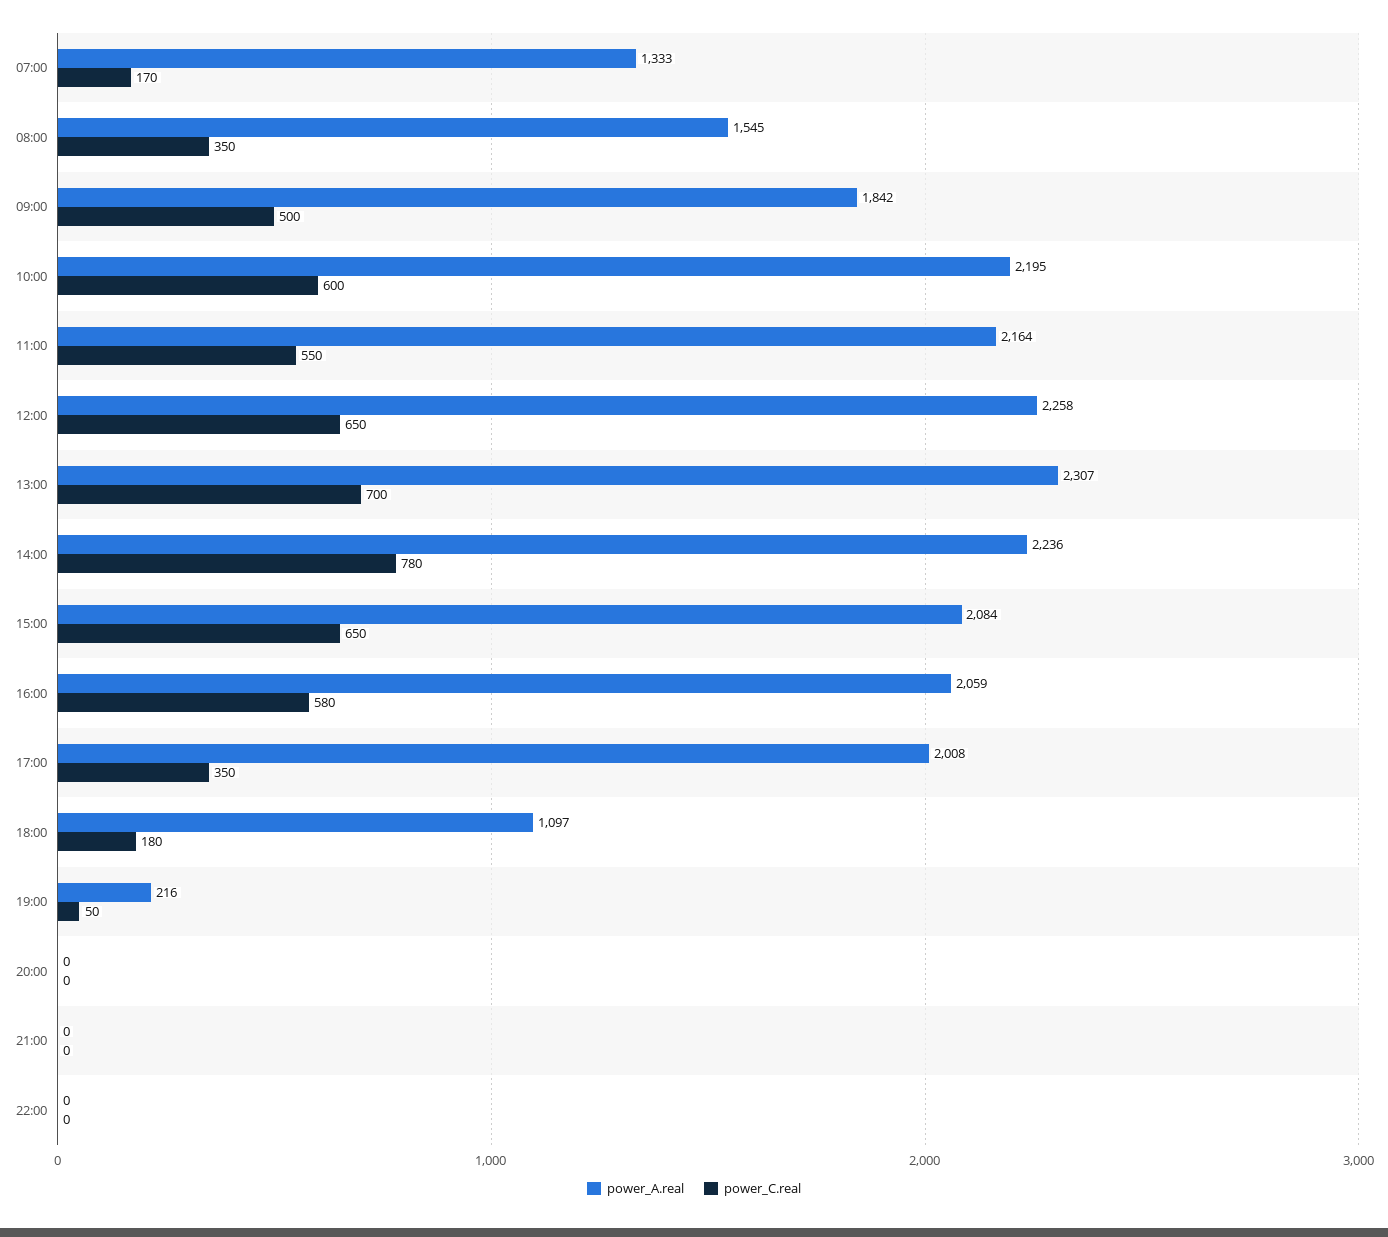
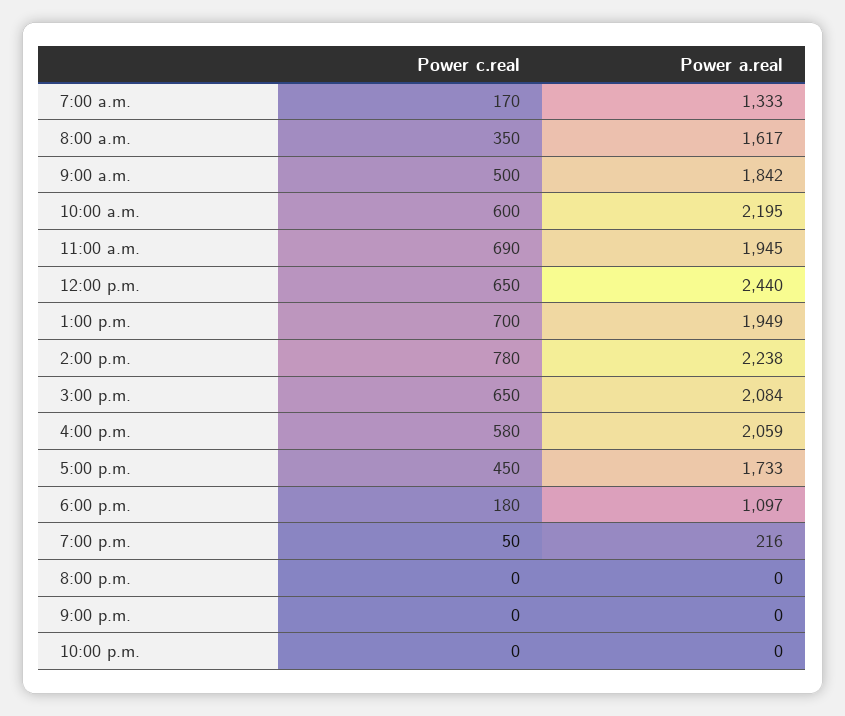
power_A.real, 08:00: 1545 -> 1617
power_A.real, 11:00: 2164 -> 1945
power_C.real, 11:00: 550 -> 690
power_A.real, 12:00: 2258 -> 2440
power_A.real, 13:00: 2307 -> 1949
power_A.real, 14:00: 2236 -> 2238
power_A.real, 17:00: 2008 -> 1733
power_C.real, 17:00: 350 -> 450

